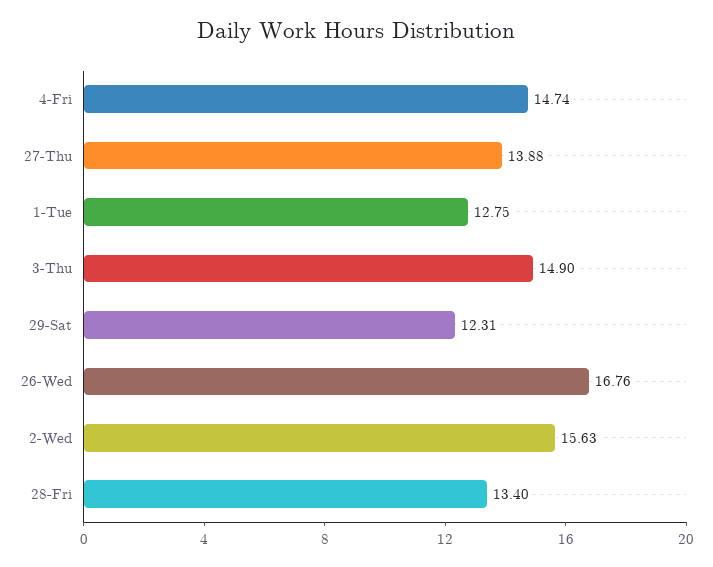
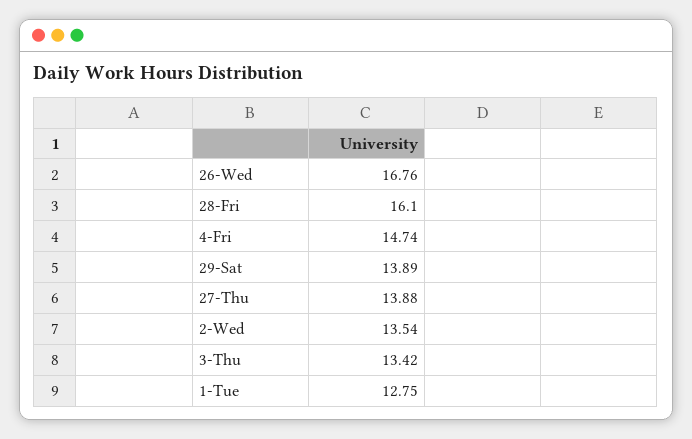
3-Thu: 14.9 -> 13.42
29-Sat: 12.31 -> 13.89
2-Wed: 15.63 -> 13.54
28-Fri: 13.4 -> 16.1

